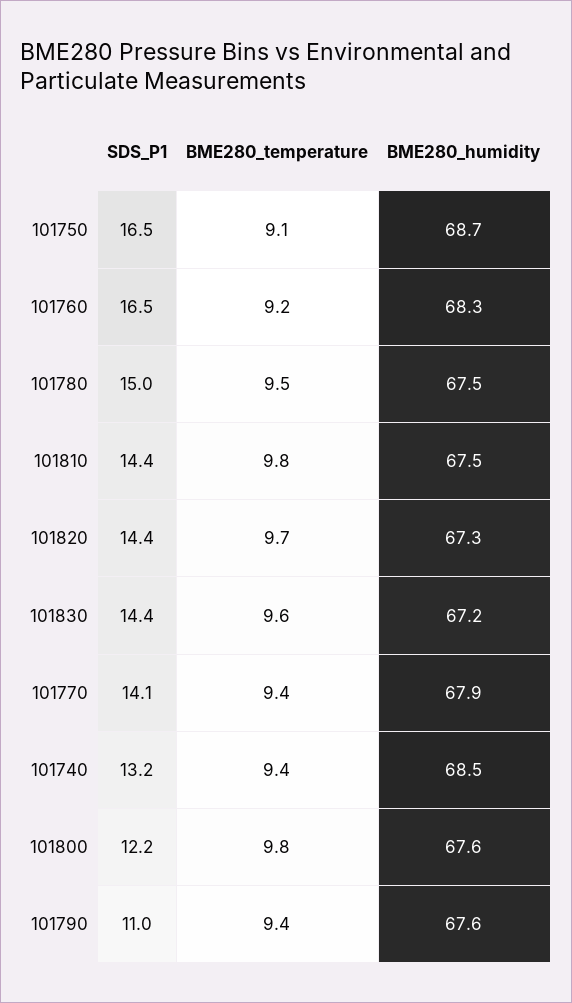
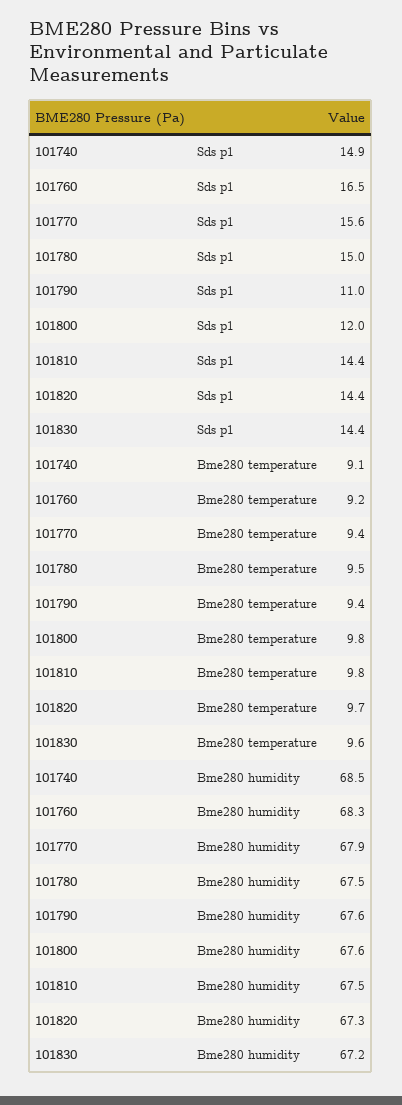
SDS_P1, 101750: 16.5 -> none
BME280_temperature, 101750: 9.1 -> none
BME280_humidity, 101750: 68.7 -> none
SDS_P1, 101770: 14.1 -> 15.6
SDS_P1, 101740: 13.2 -> 14.9
BME280_temperature, 101740: 9.4 -> 9.1
SDS_P1, 101800: 12.2 -> 12

